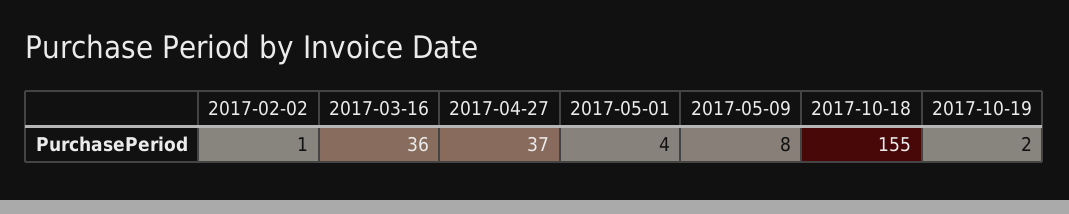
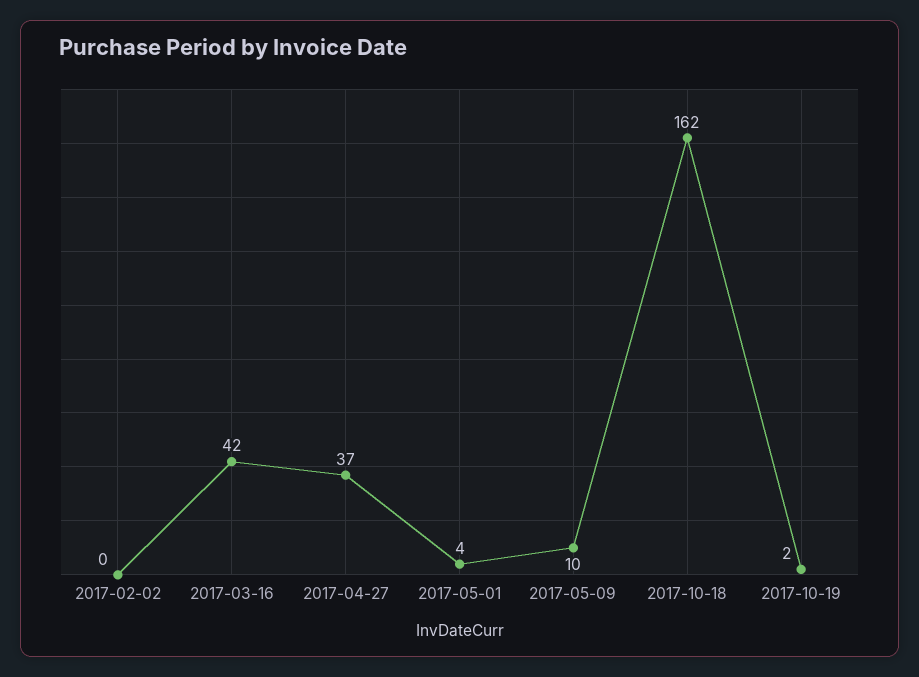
2017-02-02: 1 -> 0
2017-03-16: 36 -> 42
2017-05-09: 8 -> 10
2017-10-18: 155 -> 162

